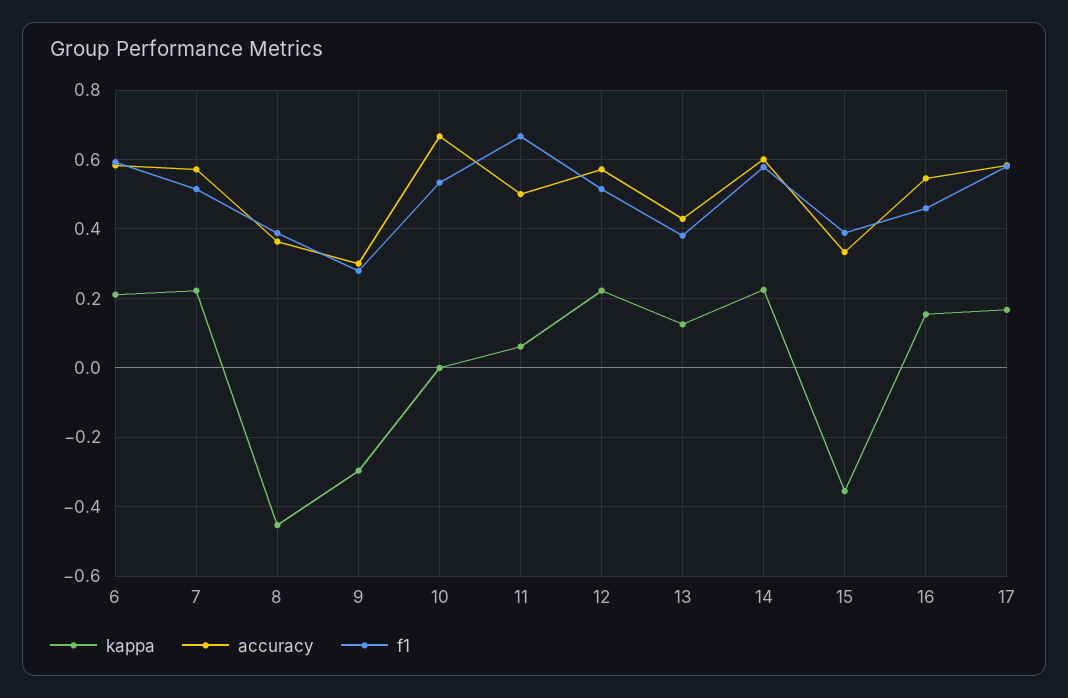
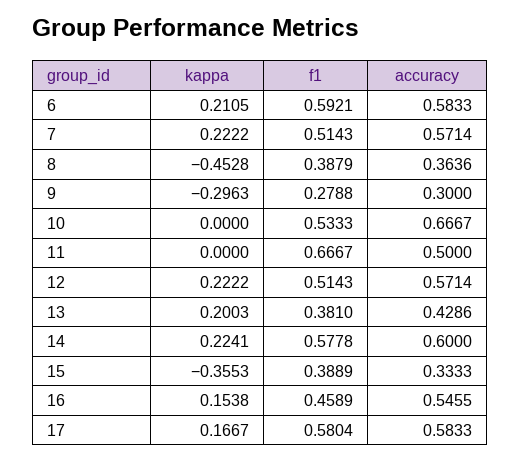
kappa, 11: 0.06 -> 0
kappa, 13: 0.12 -> 0.2003

